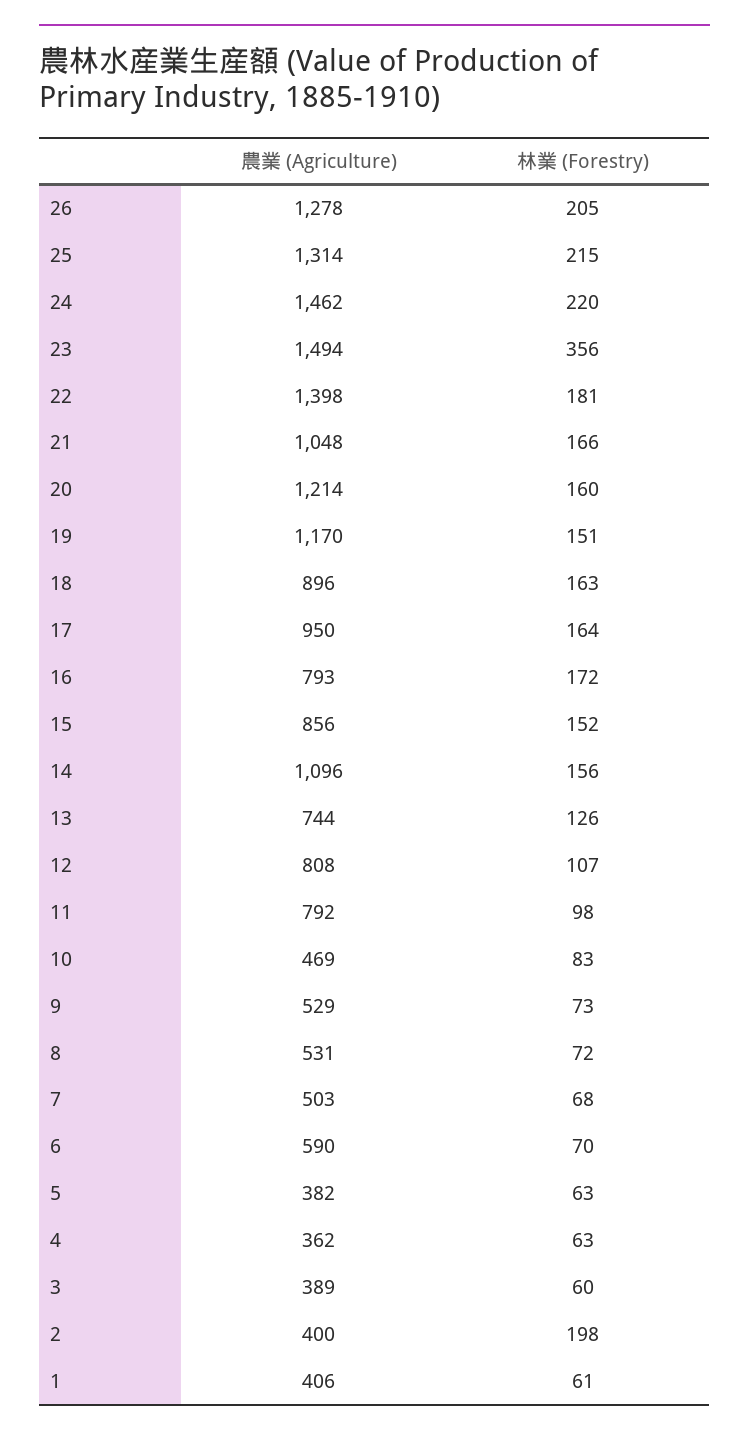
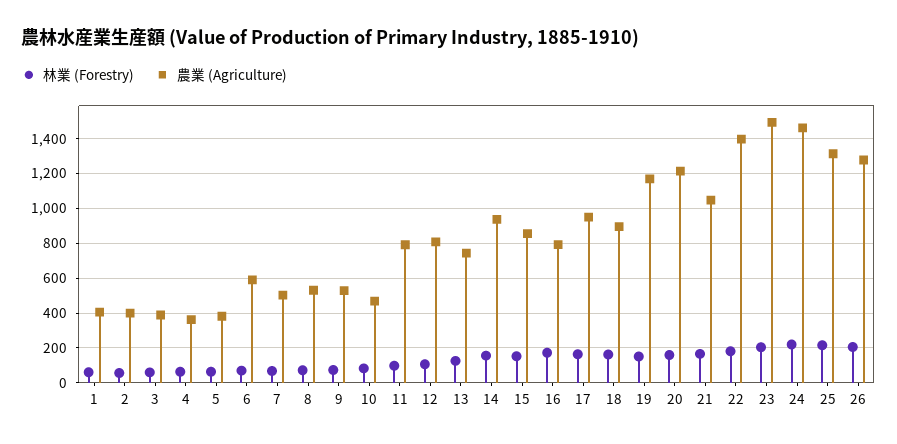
林業 (Forestry), 23: 356 -> 200
農業 (Agriculture), 14: 1096 -> 950
林業 (Forestry), 2: 198 -> 50

